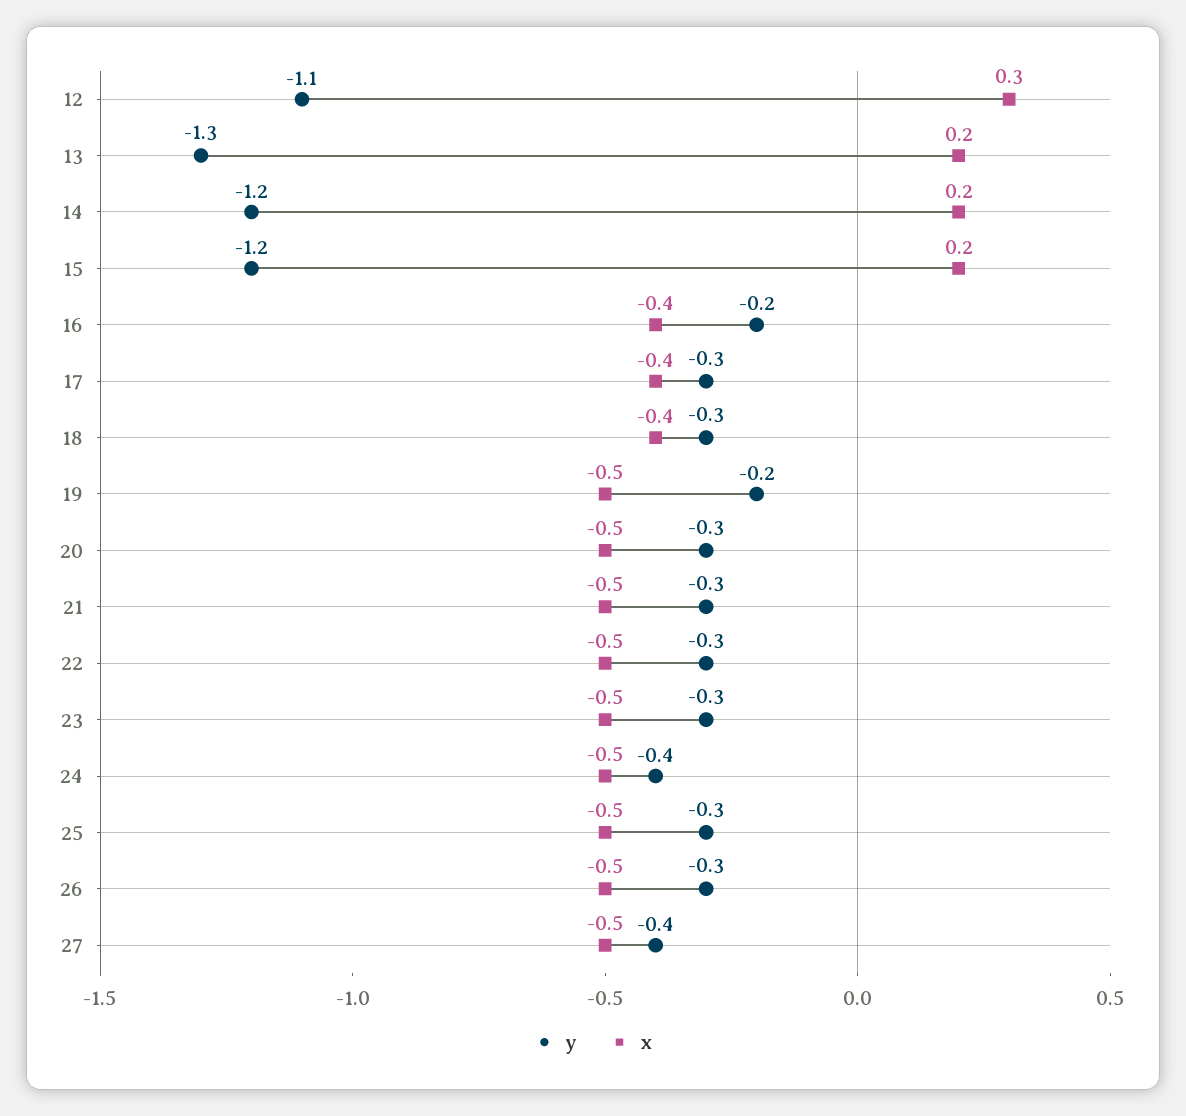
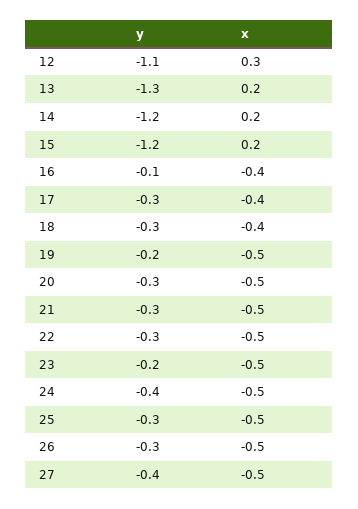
y, 16: -0.2 -> -0.1
y, 23: -0.3 -> -0.2

